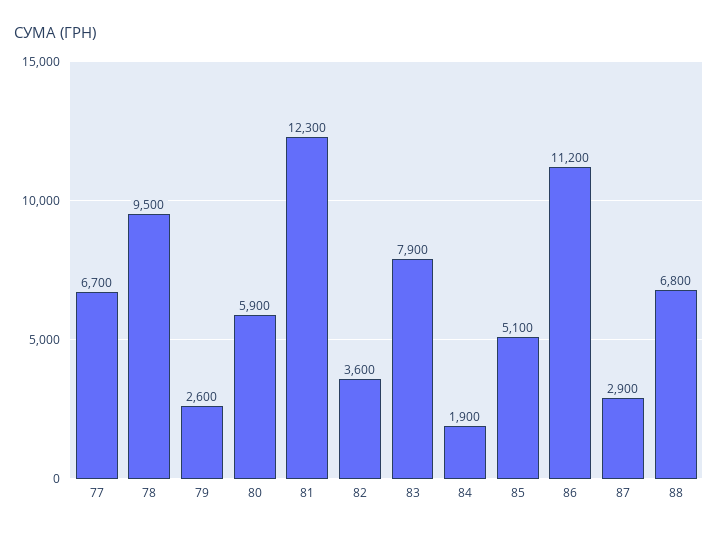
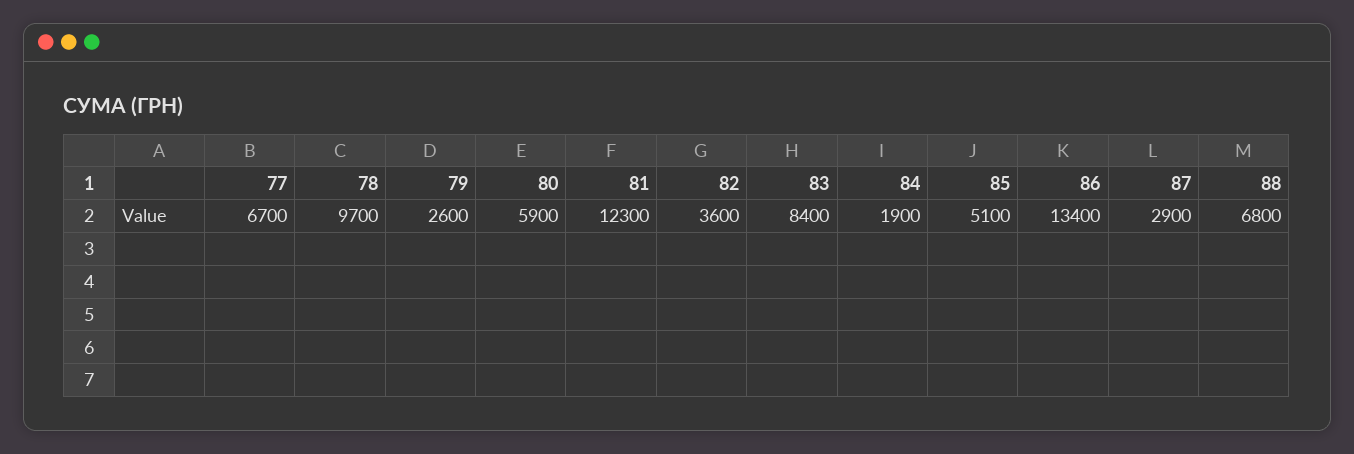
78: 9500 -> 9700
83: 7900 -> 8400
86: 11200 -> 13400

